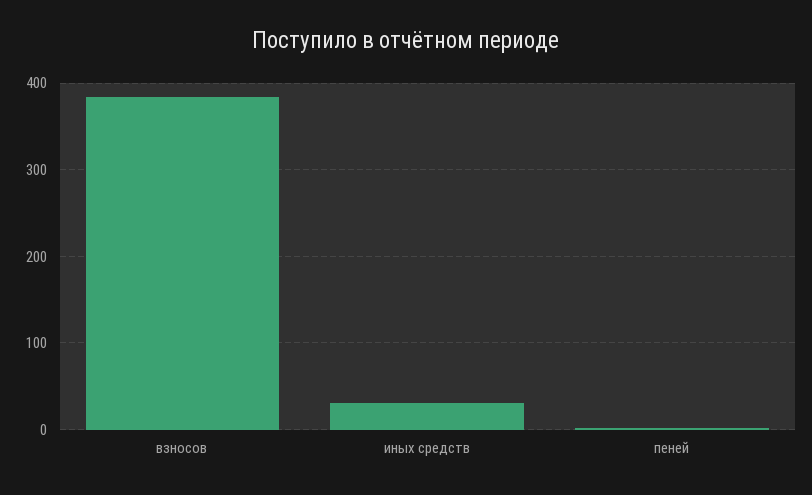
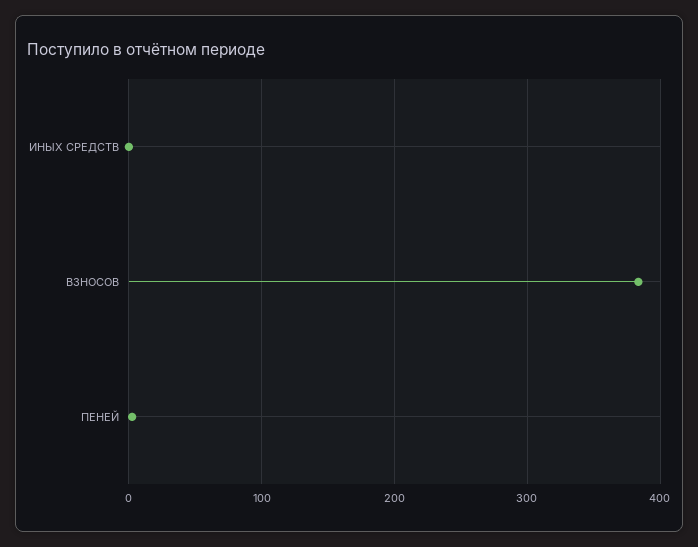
иных средств: 30 -> 0

